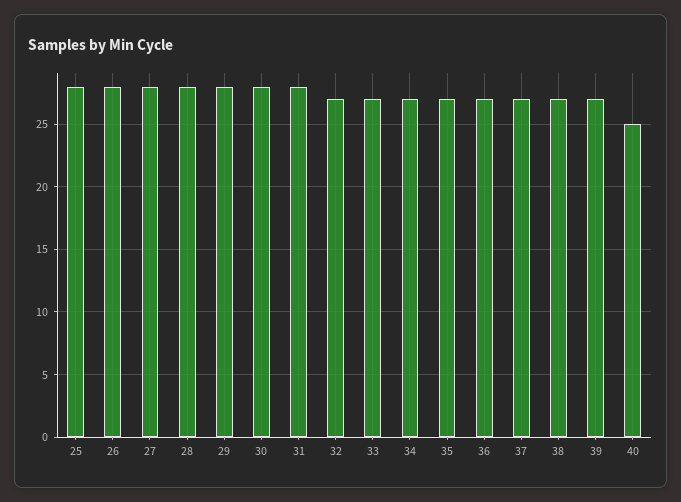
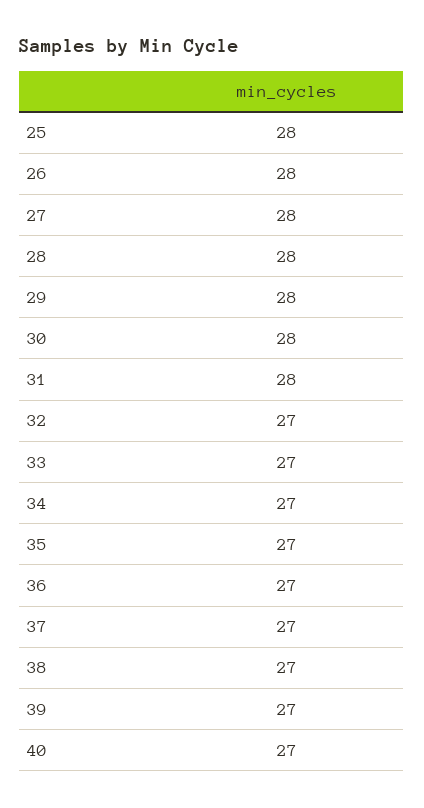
40: 25 -> 27

